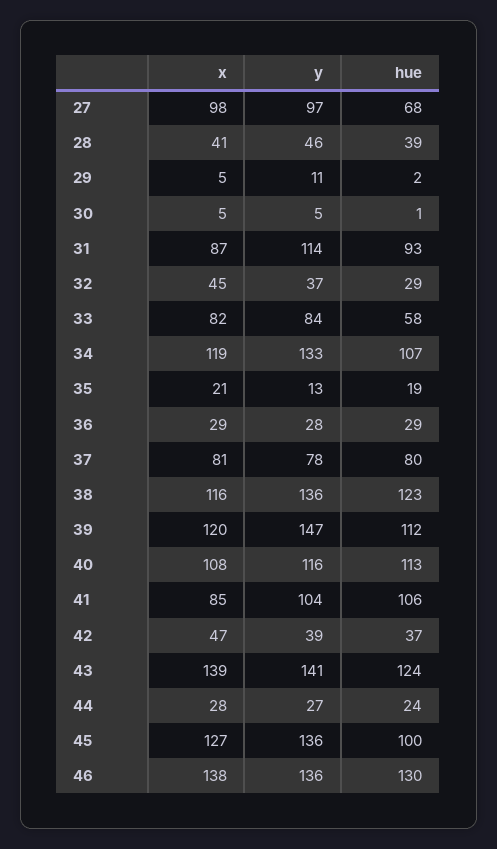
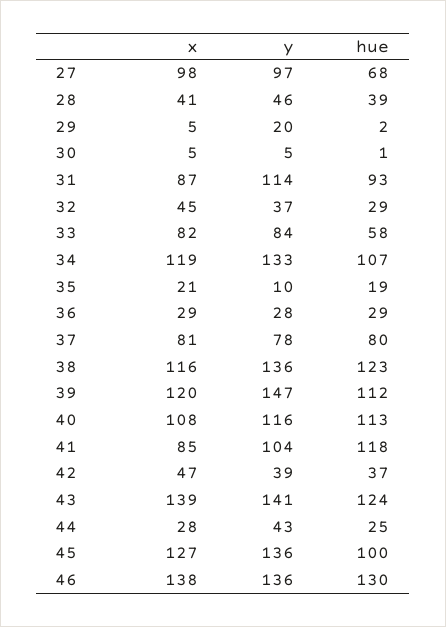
y, 29: 11 -> 20
y, 35: 13 -> 10
hue, 41: 106 -> 118
y, 44: 27 -> 43
hue, 44: 24 -> 25

